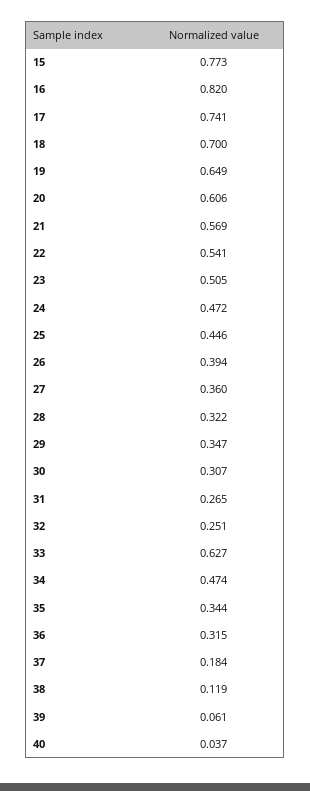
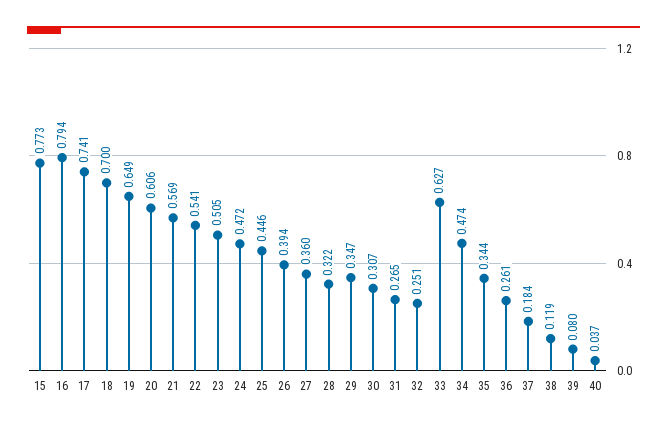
16: 0.82 -> 0.794
36: 0.315 -> 0.261
39: 0.061 -> 0.08

